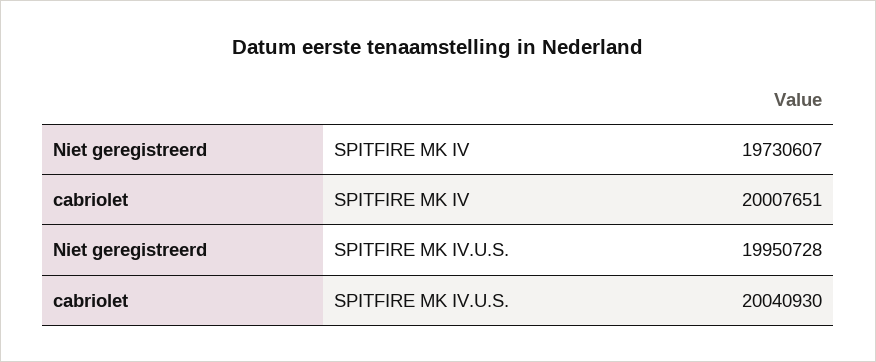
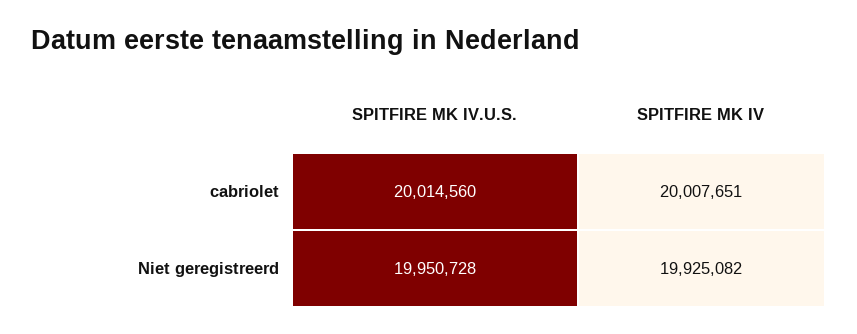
Niet geregistreerd, SPITFIRE MK IV: 19730607 -> 19925082
cabriolet, SPITFIRE MK IV.U.S.: 20040930 -> 20014560

